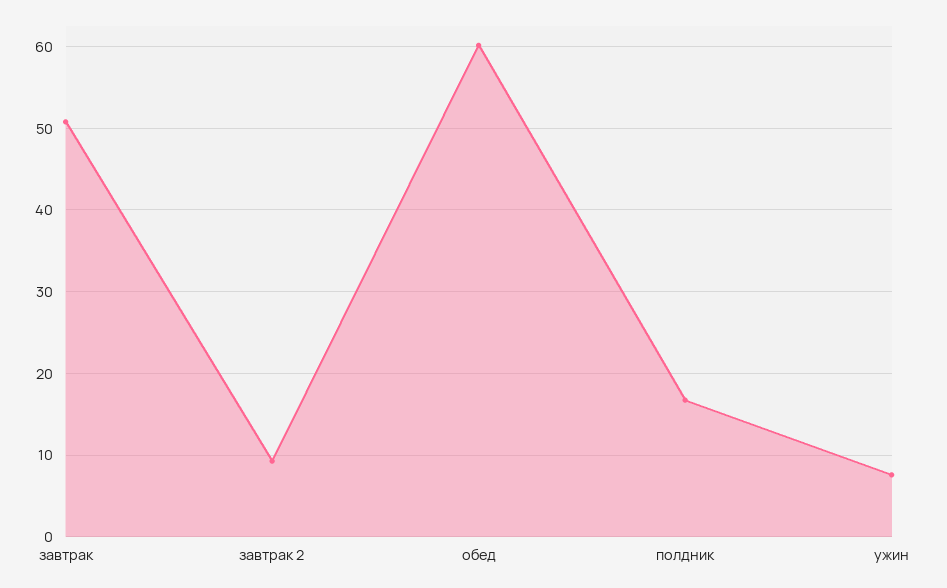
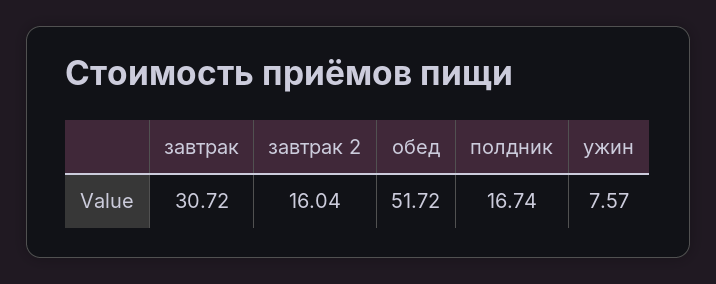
завтрак: 51 -> 30.72
завтрак 2: 9 -> 16.04
обед: 60 -> 51.72

